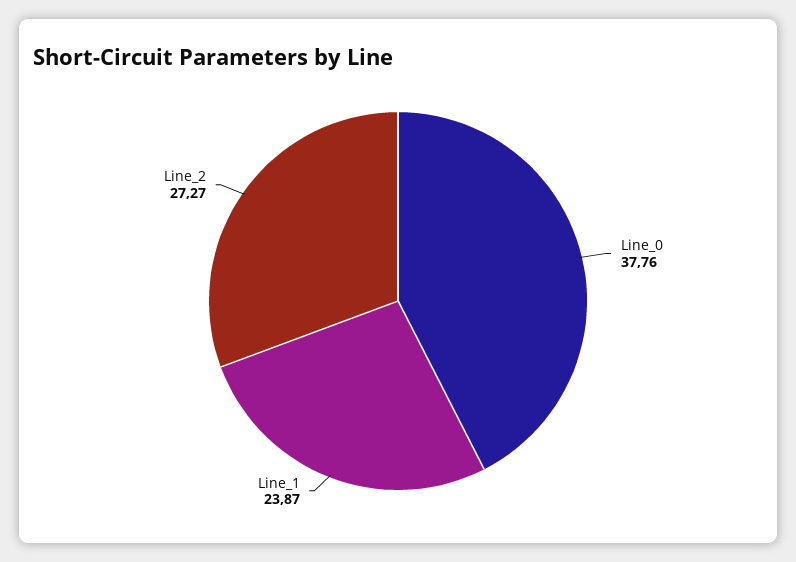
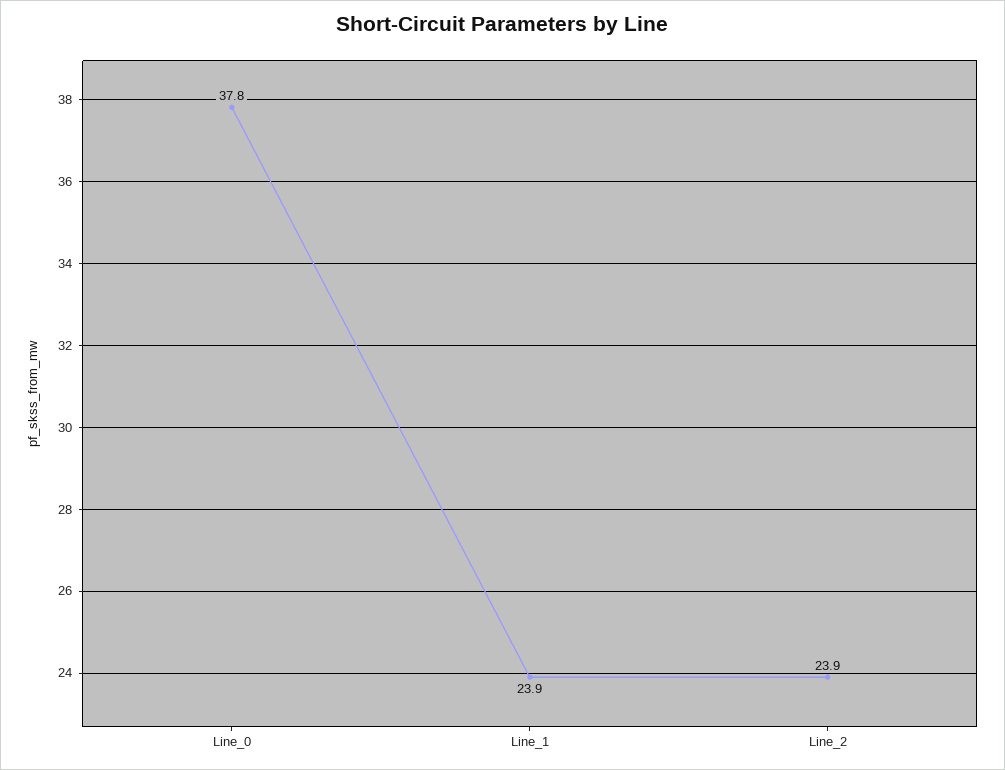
Line_2: 27.27 -> 23.9

